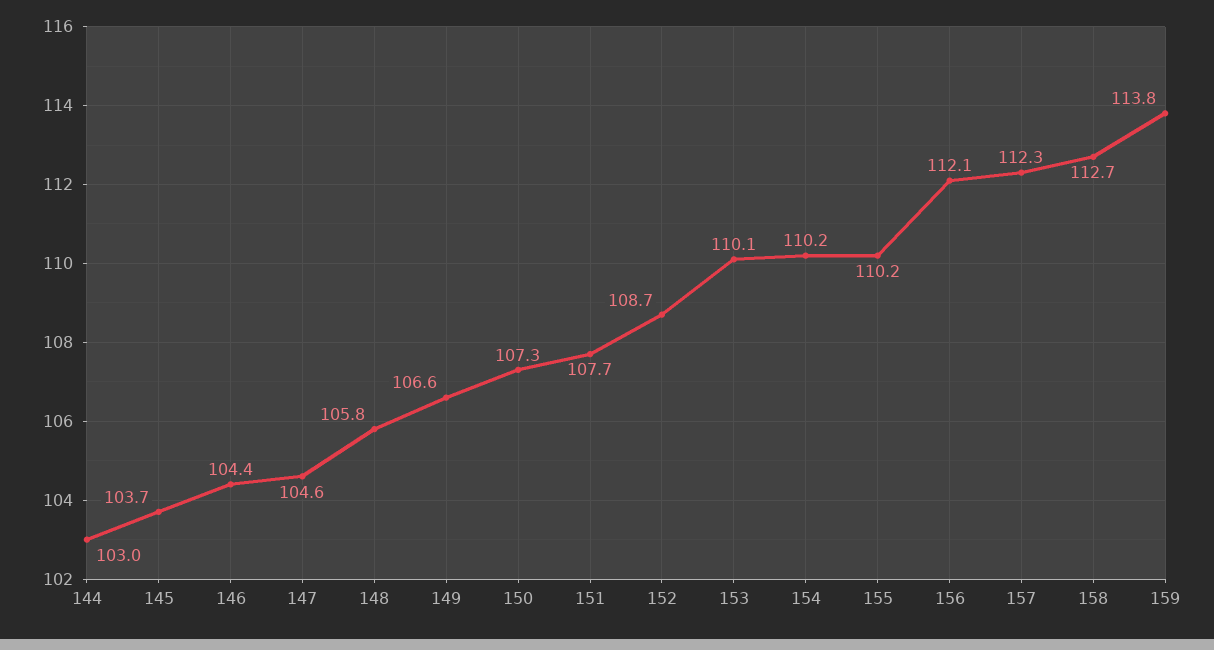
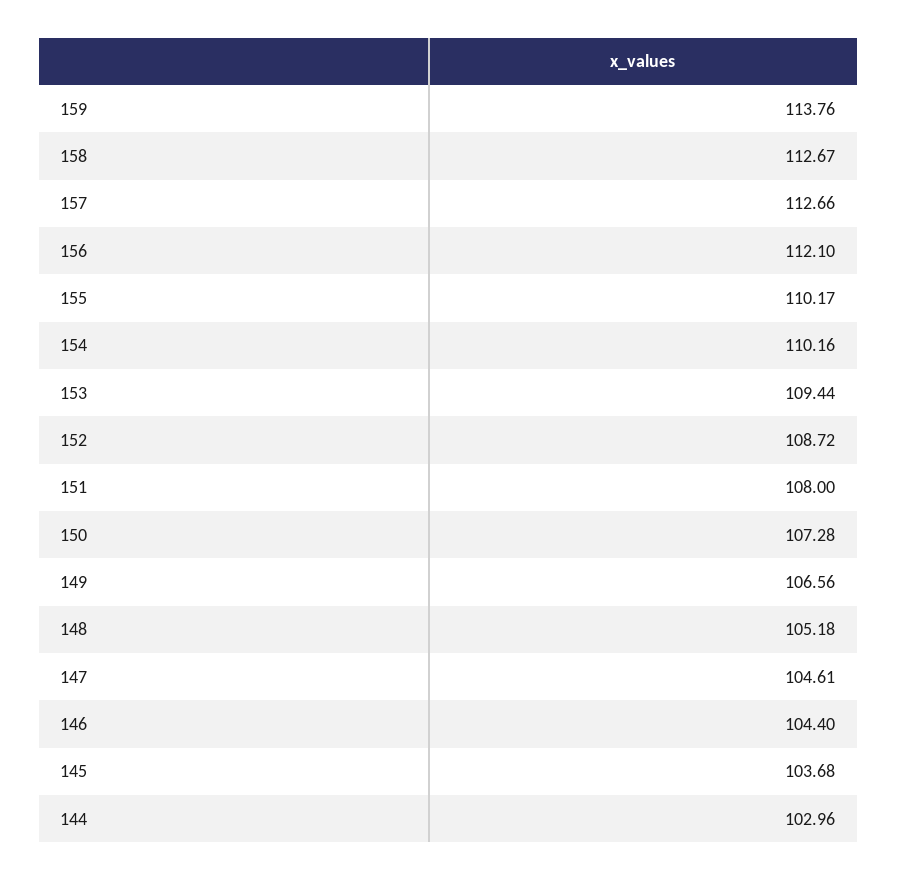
148: 105.8 -> 105.18
151: 107.7 -> 108
153: 110.1 -> 109.44
157: 112.3 -> 112.66

